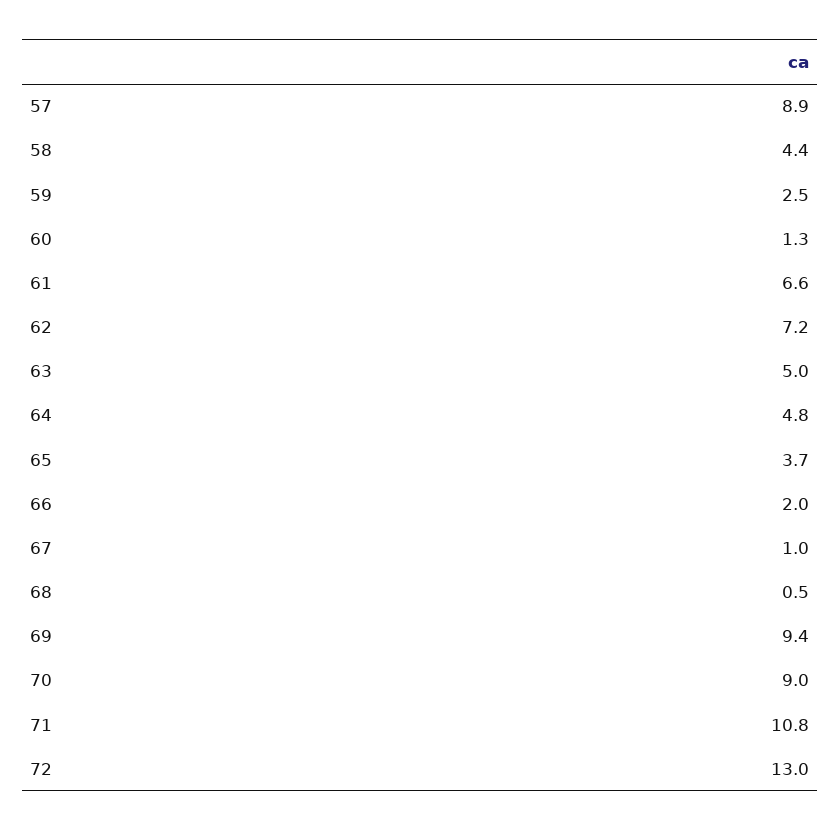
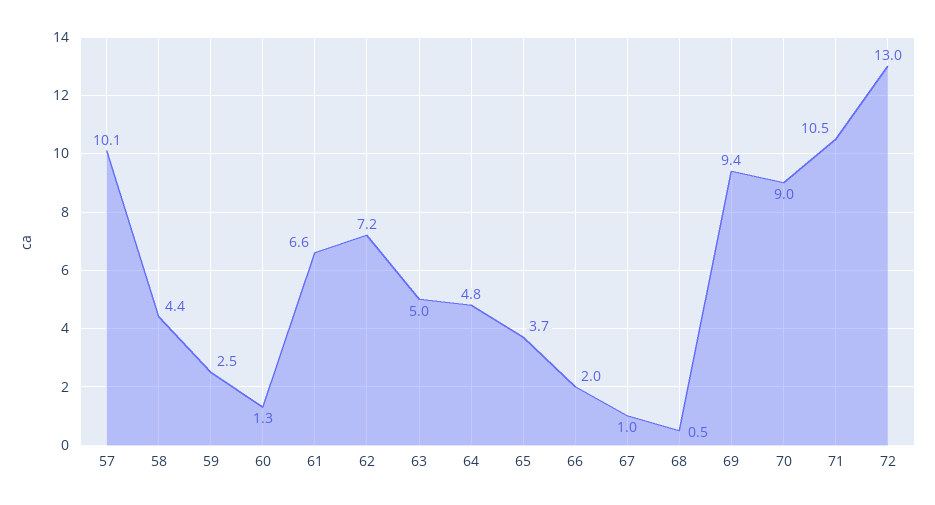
57: 8.9 -> 10.1
71: 10.8 -> 10.5

